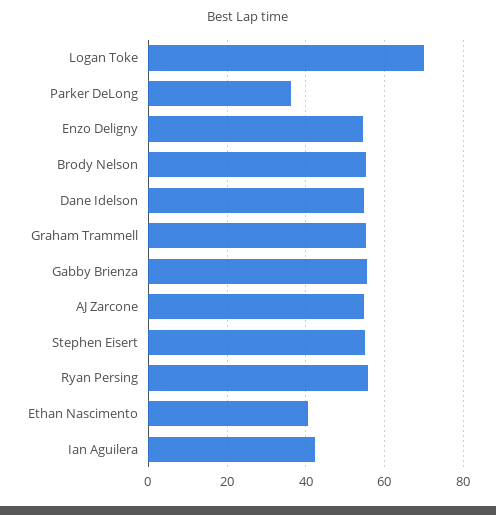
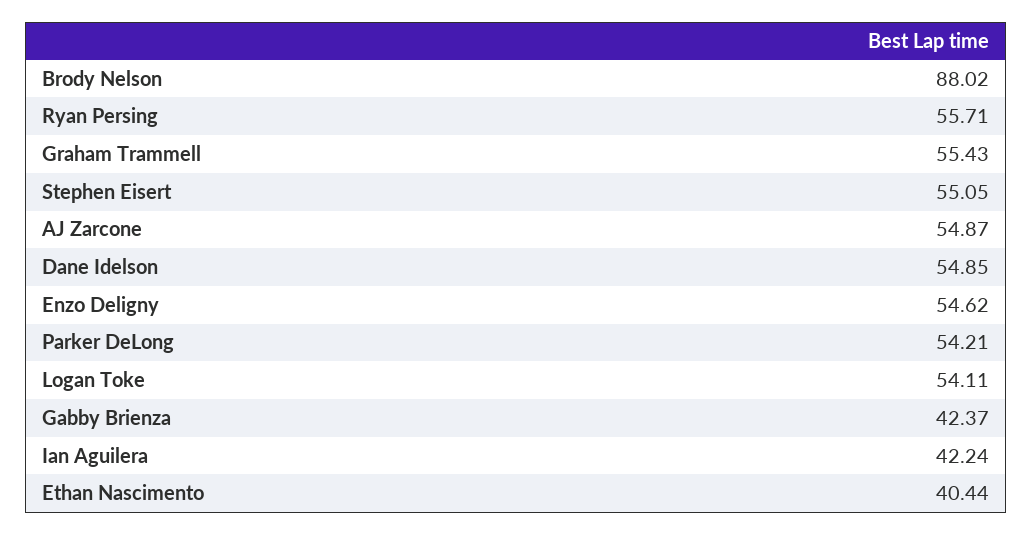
Logan Toke: 70 -> 54.11
Parker DeLong: 36 -> 54.21
Brody Nelson: 56 -> 88.02
Gabby Brienza: 56 -> 42.37

